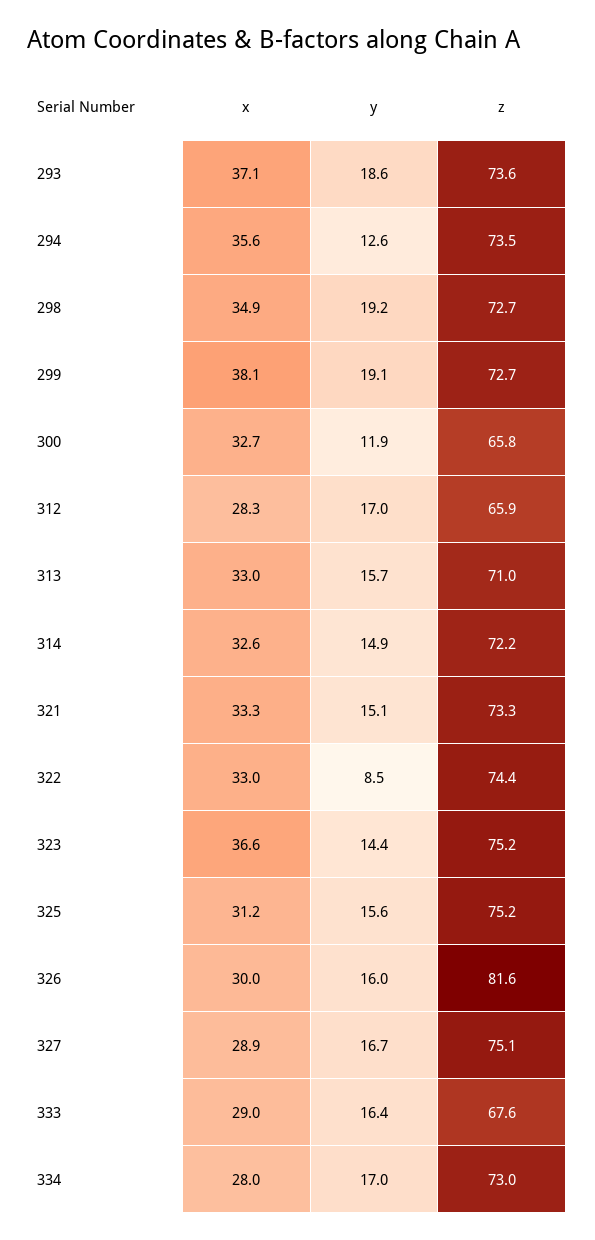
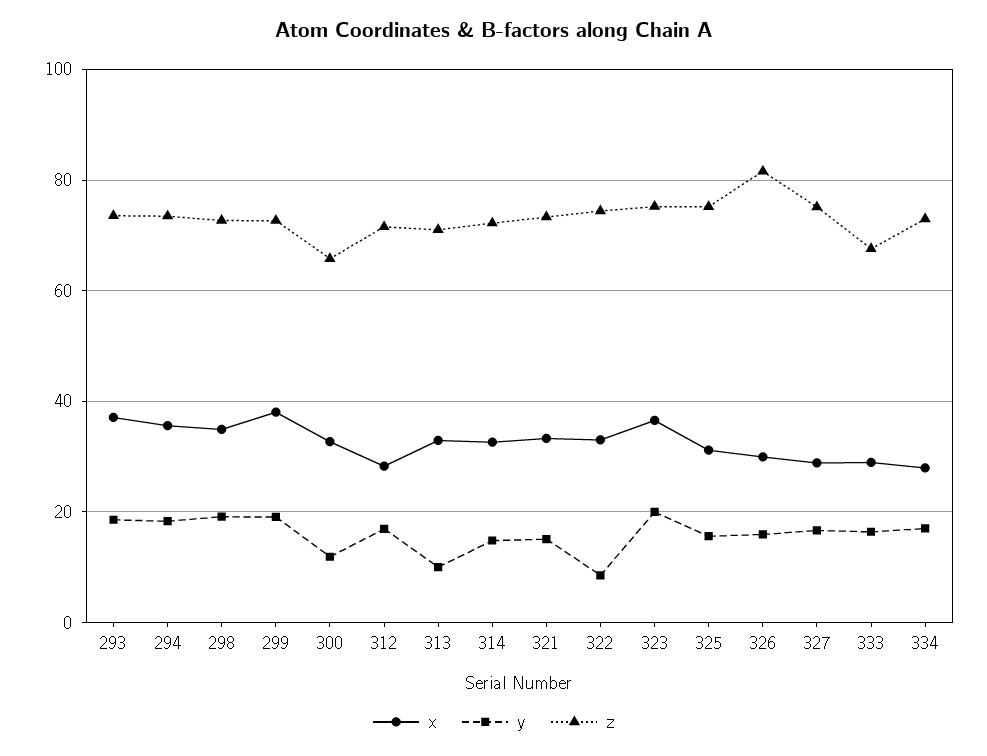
y, 294: 12.6 -> 18
z, 312: 65.9 -> 72
y, 313: 15.7 -> 10
y, 323: 14.4 -> 20

